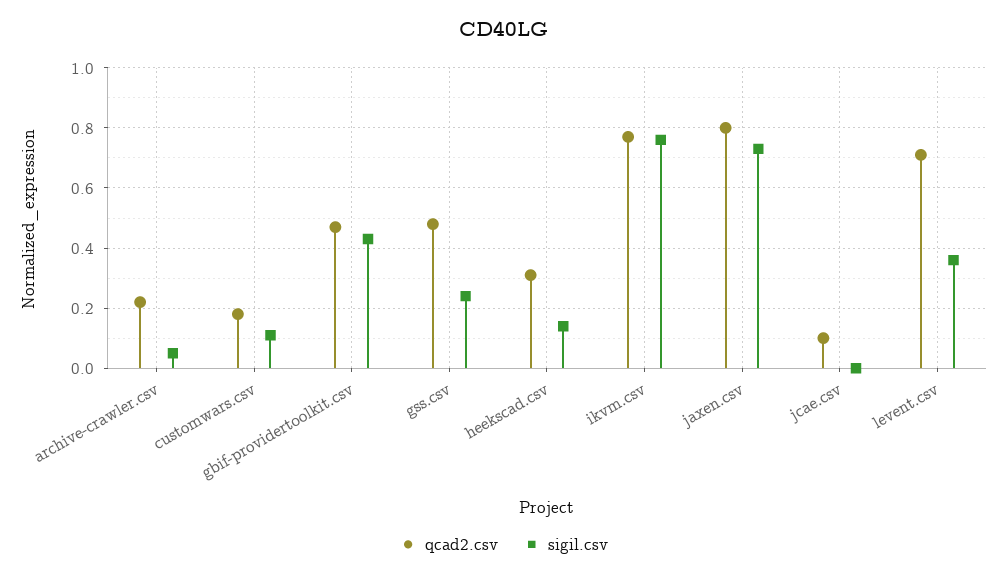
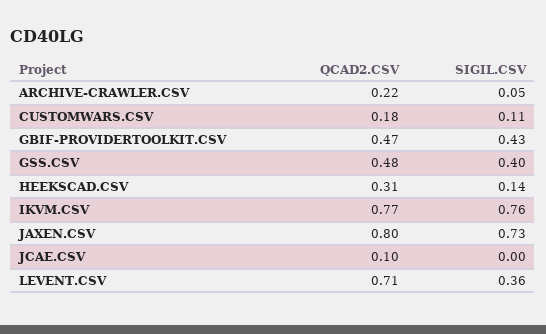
sigil.csv, gss.csv: 0.25 -> 0.4

